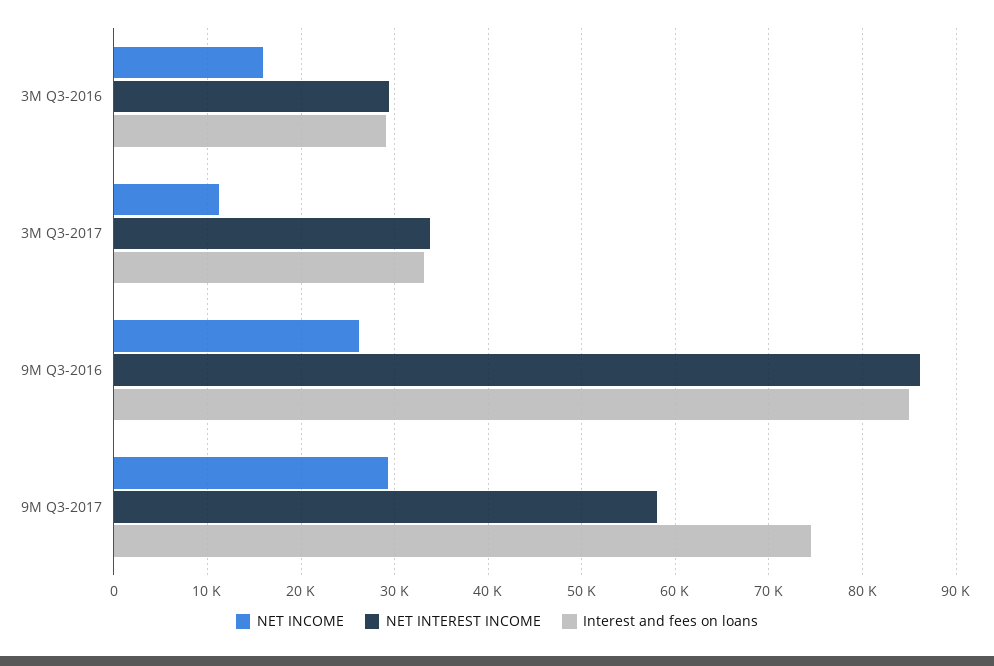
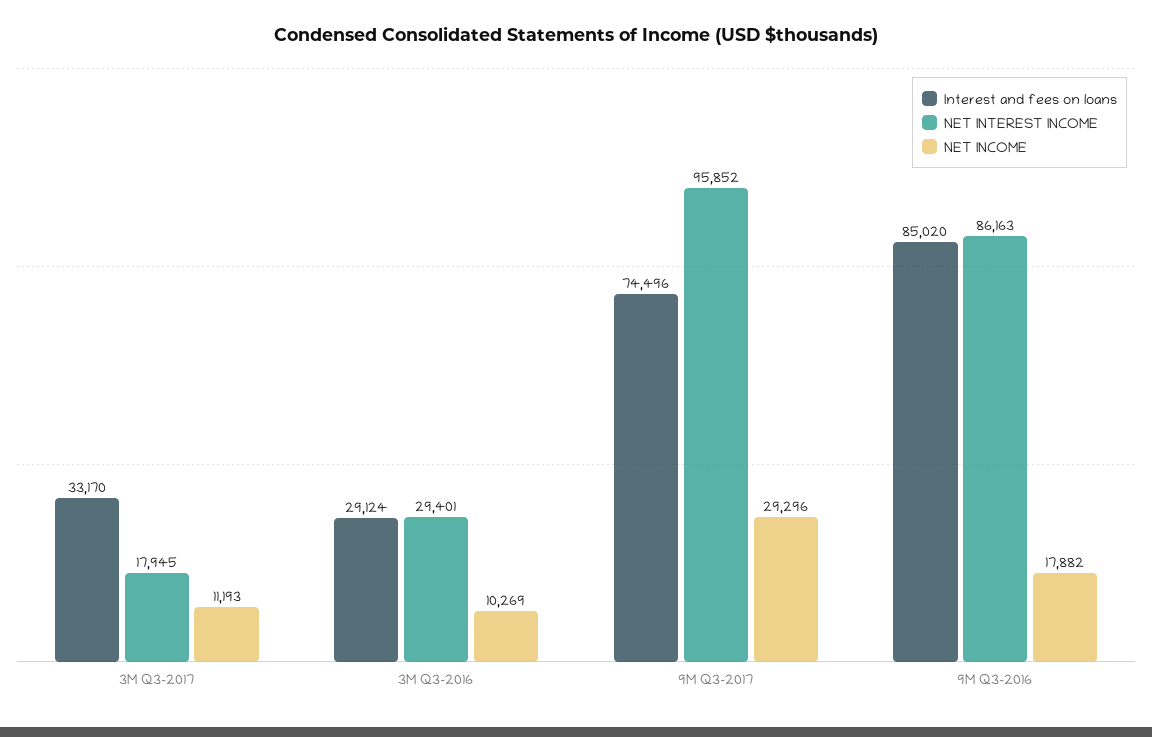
NET INCOME, 3M Q3-2016: 16000 -> 10269
NET INTEREST INCOME, 3M Q3-2017: 34000 -> 17945
NET INCOME, 9M Q3-2016: 26000 -> 17882
NET INTEREST INCOME, 9M Q3-2017: 58000 -> 95852

